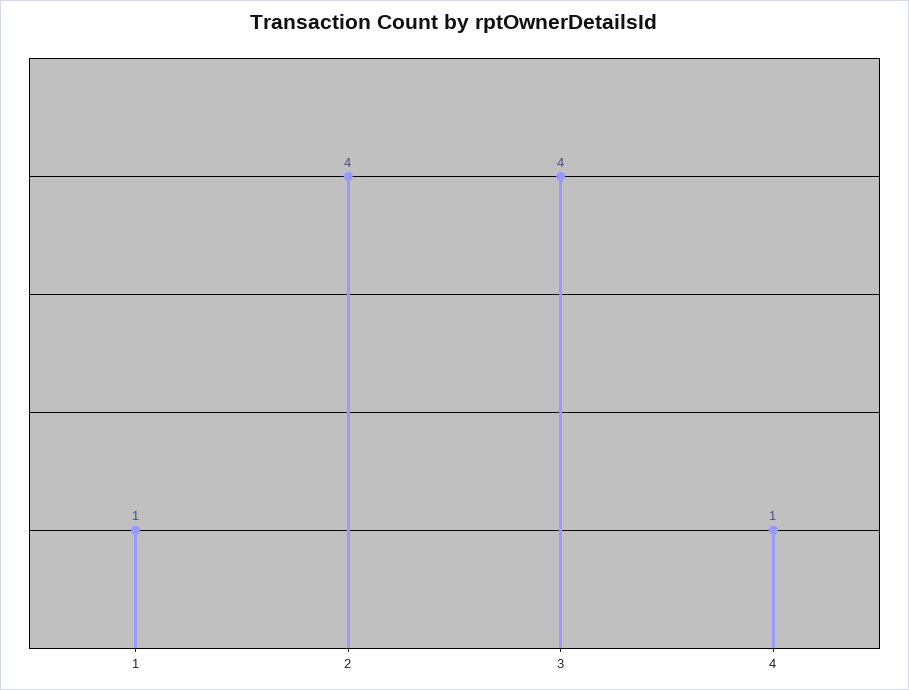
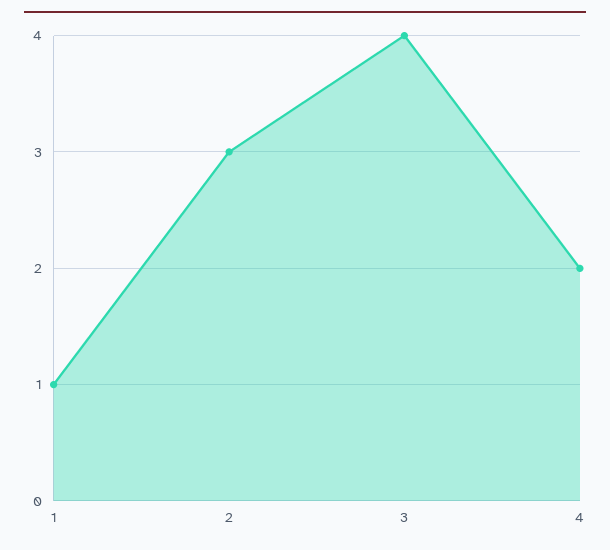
2: 4 -> 3
4: 1 -> 2

